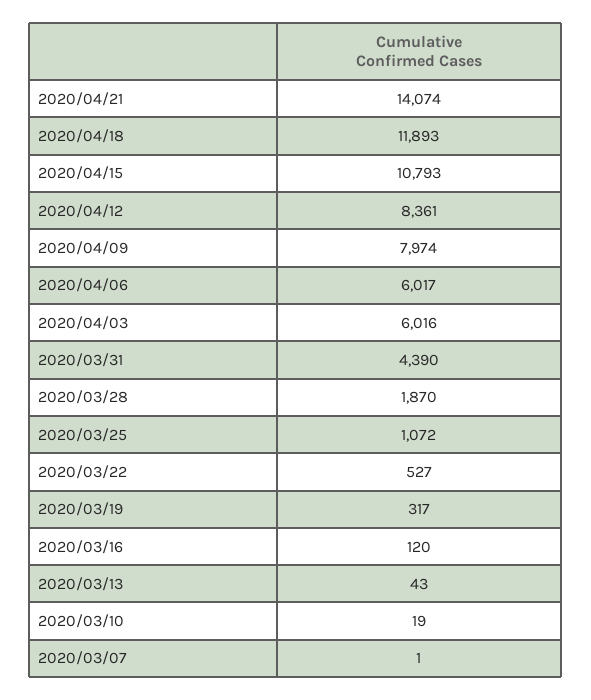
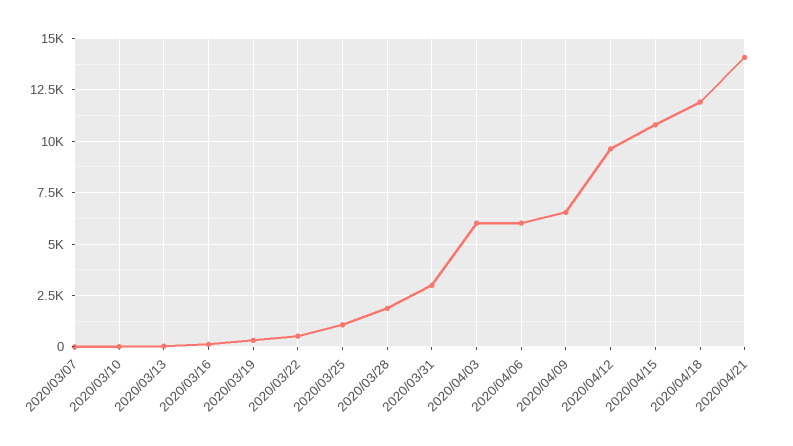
2020/04/12: 8361 -> 9500
2020/04/09: 7974 -> 6500
2020/03/31: 4390 -> 3000

